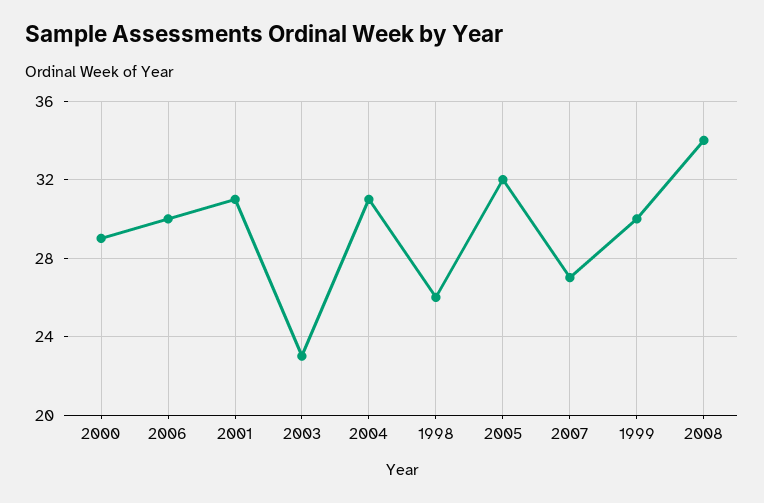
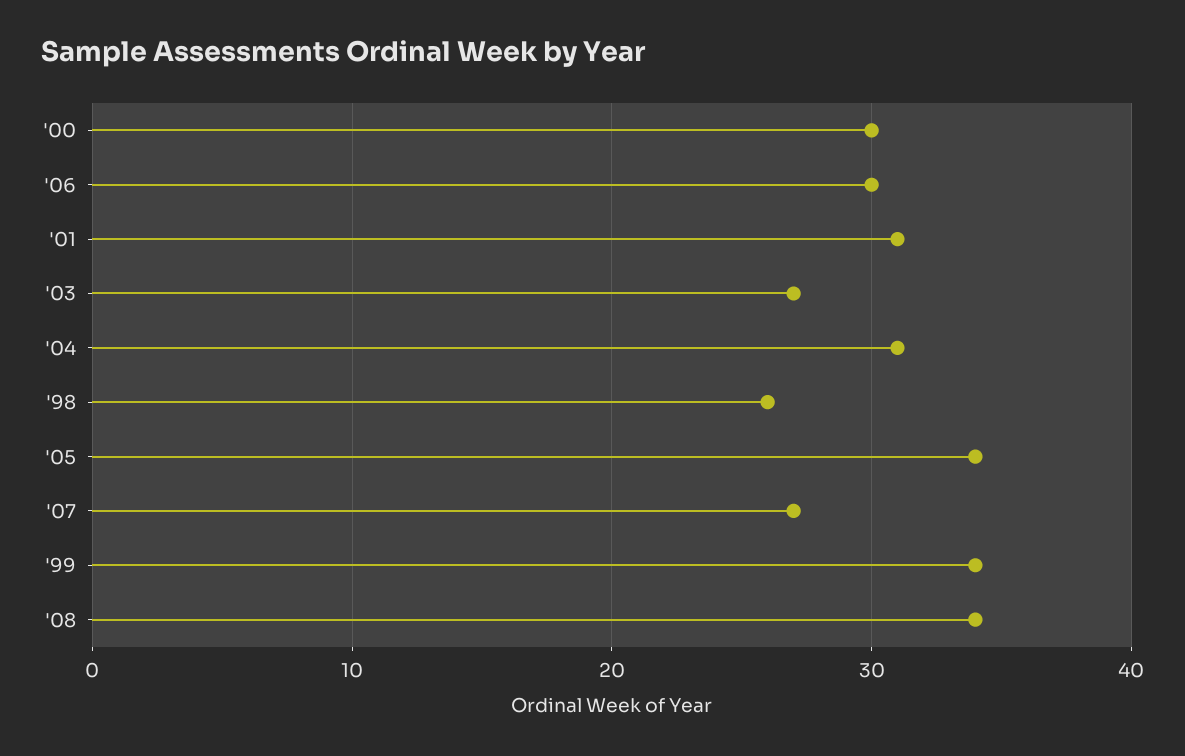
2000: 29 -> 30
2003: 23 -> 27
2005: 32 -> 34
1999: 30 -> 34

